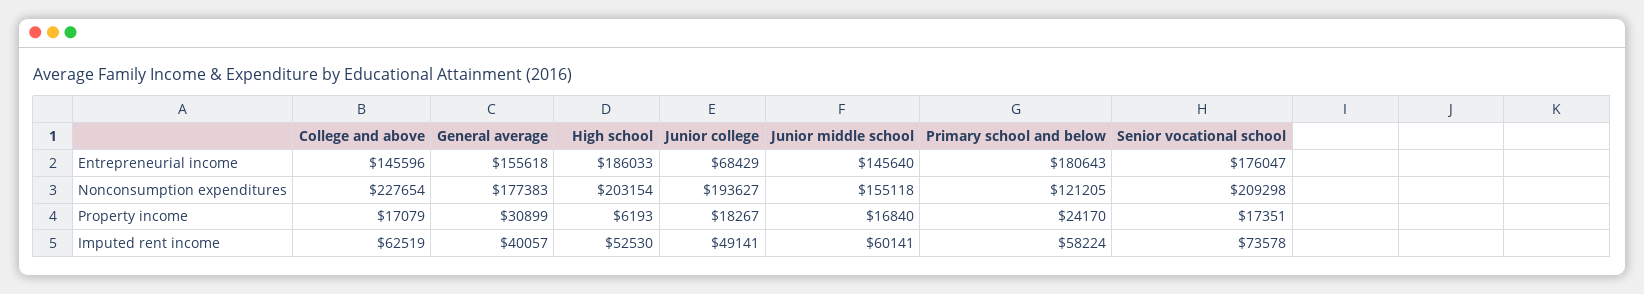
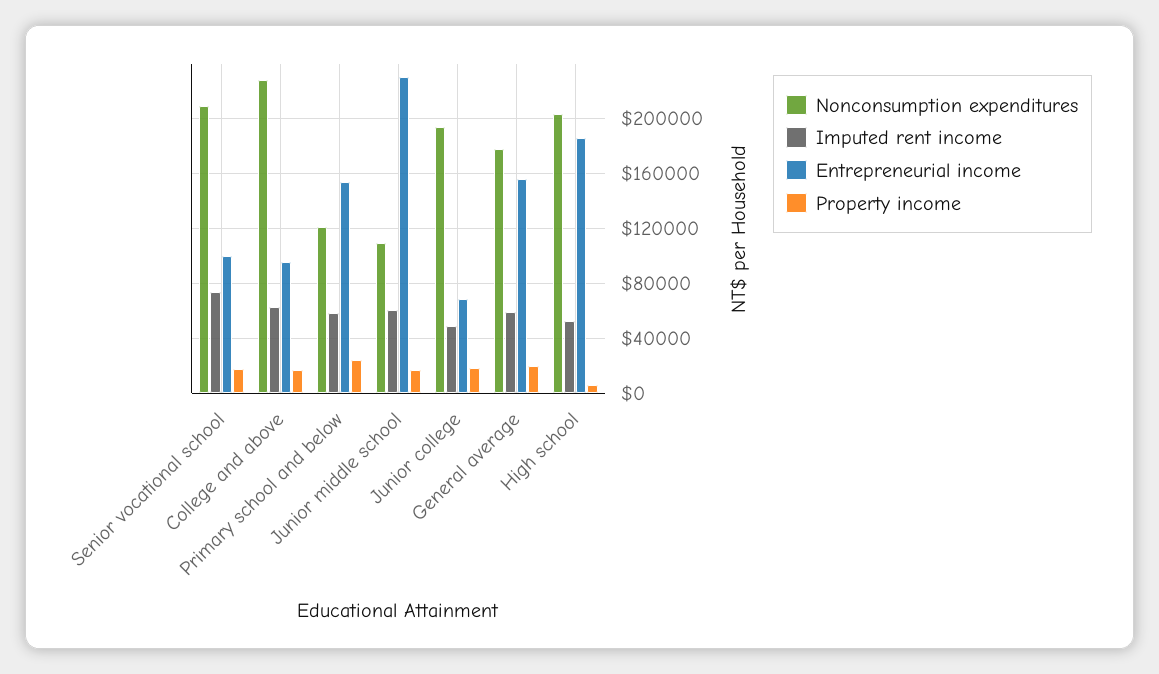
Entrepreneurial income, College and above: 145596 -> 95000
Entrepreneurial income, Junior middle school: 145640 -> 230000
Entrepreneurial income, Primary school and below: 180643 -> 155000
Entrepreneurial income, Senior vocational school: 176047 -> 100000
Nonconsumption expenditures, Junior middle school: 155118 -> 110000
Property income, General average: 30899 -> 20000
Imputed rent income, General average: 40057 -> 60000

